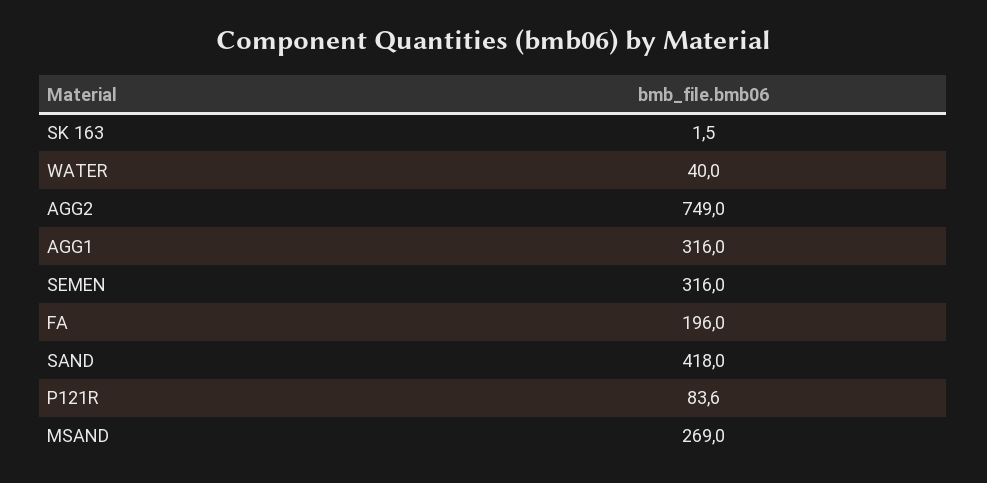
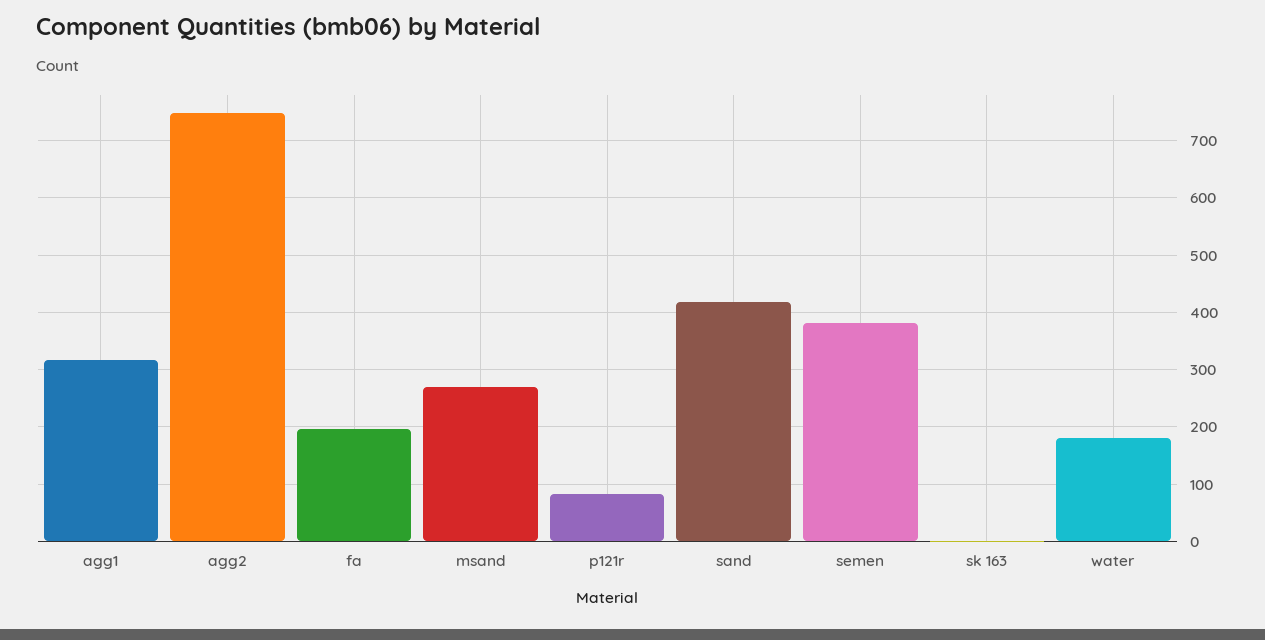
WATER: 40 -> 180
SEMEN: 316 -> 380

